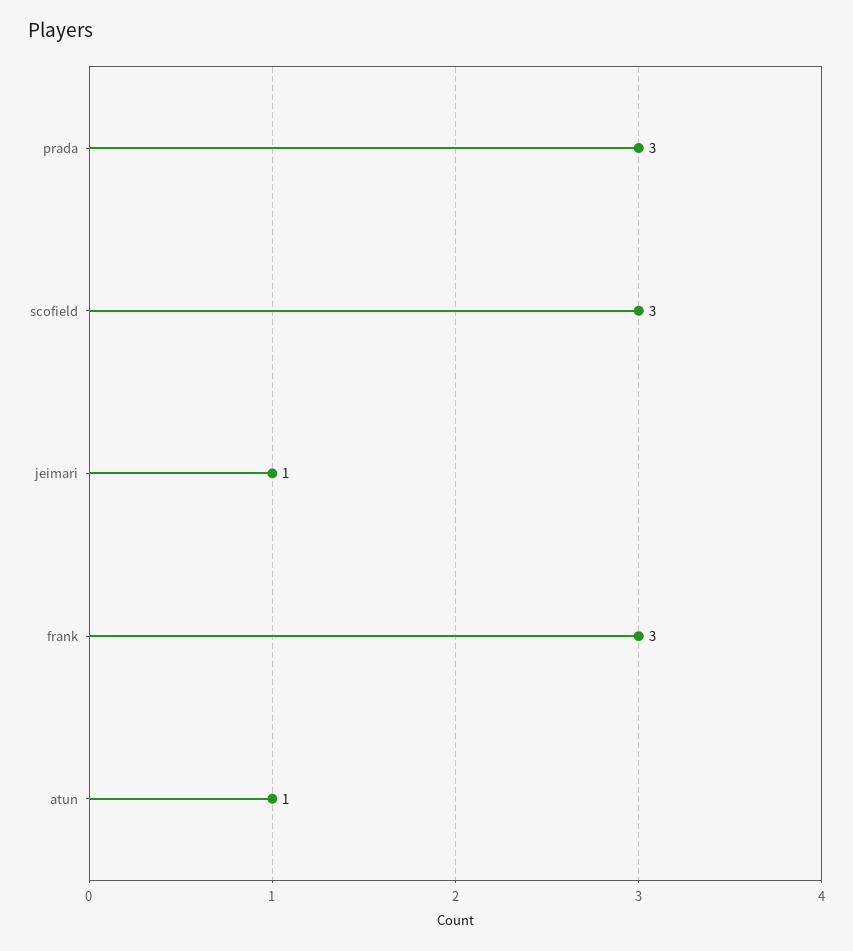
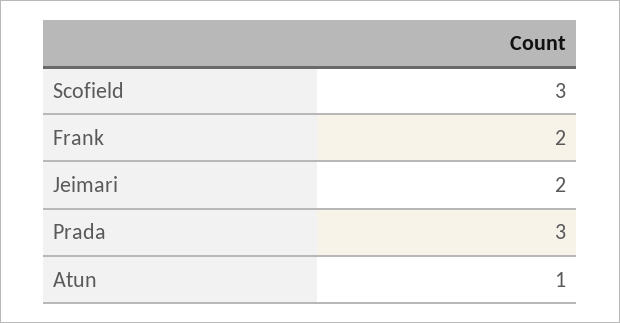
jeimari: 1 -> 2
frank: 3 -> 2

